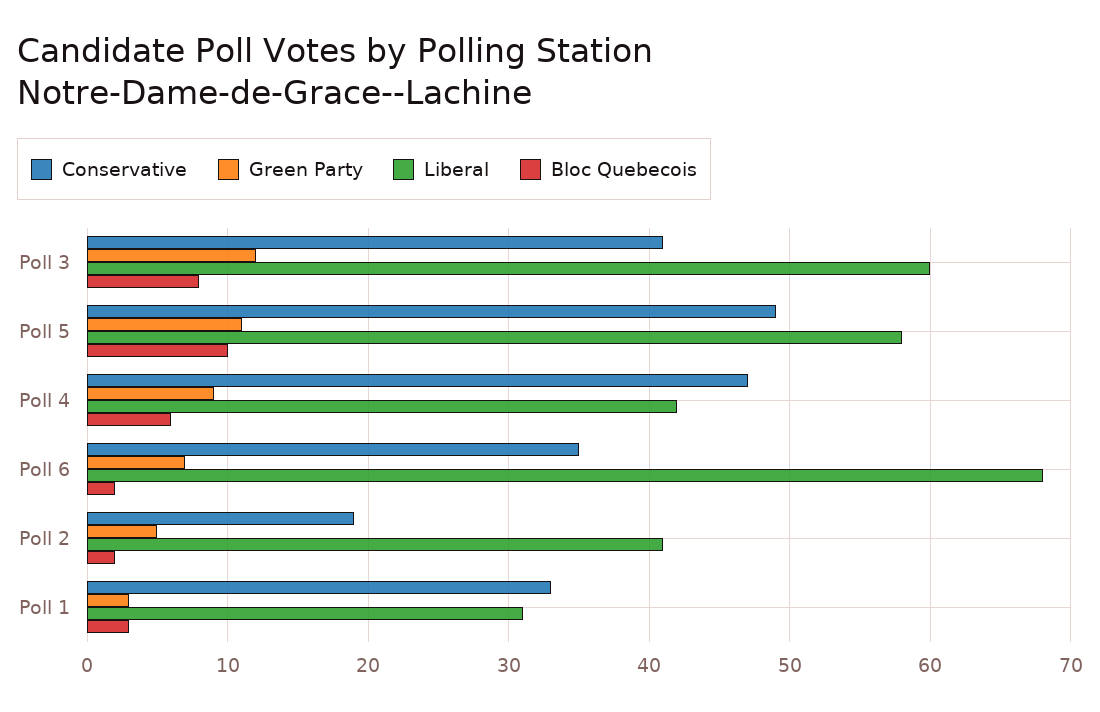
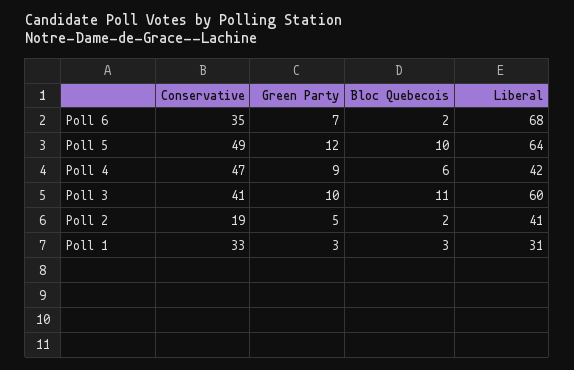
Green Party, Poll 3: 12 -> 10
Bloc Quebecois, Poll 3: 8 -> 11
Green Party, Poll 5: 11 -> 12
Liberal, Poll 5: 58 -> 64

